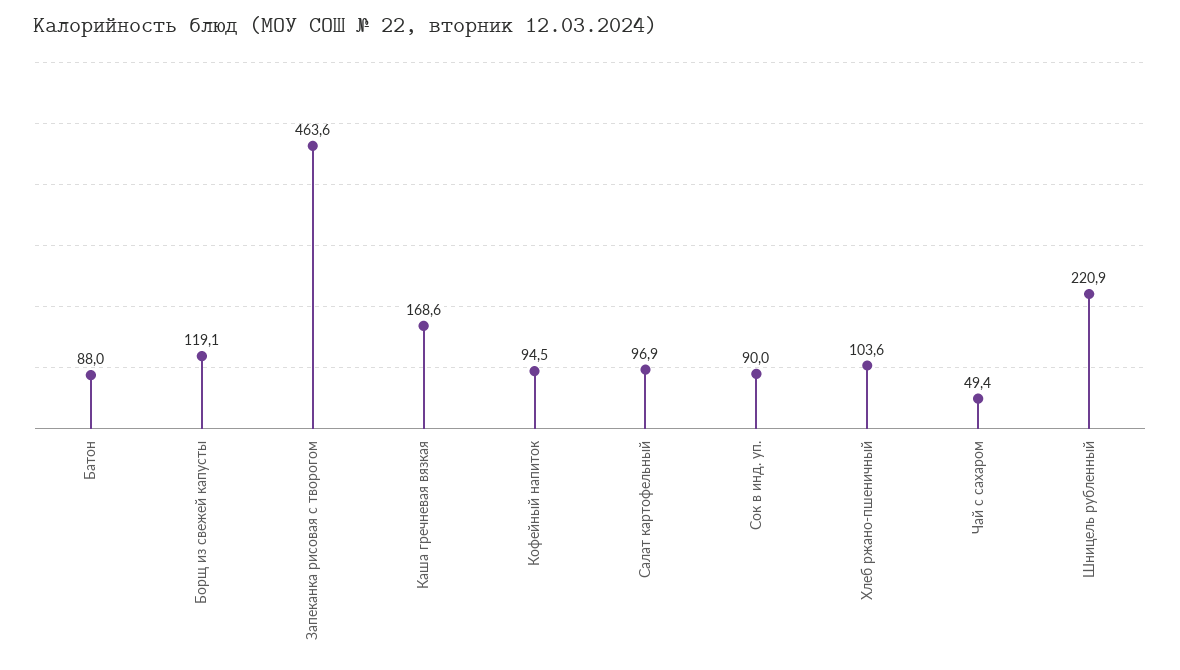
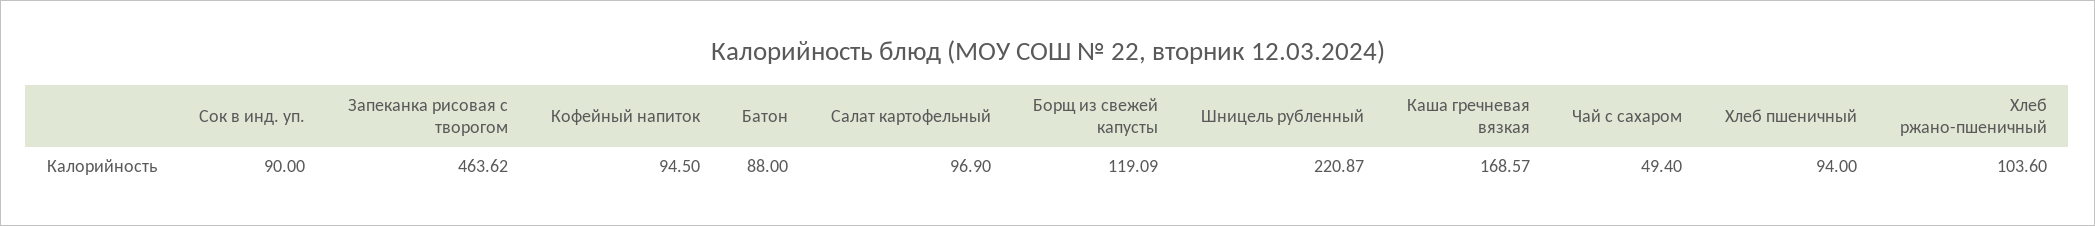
Хлеб пшеничный: none -> 94

